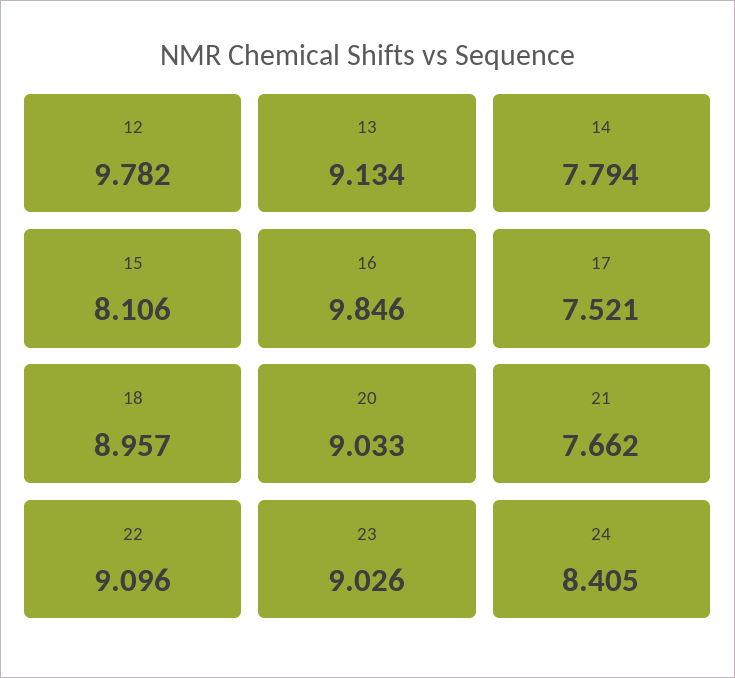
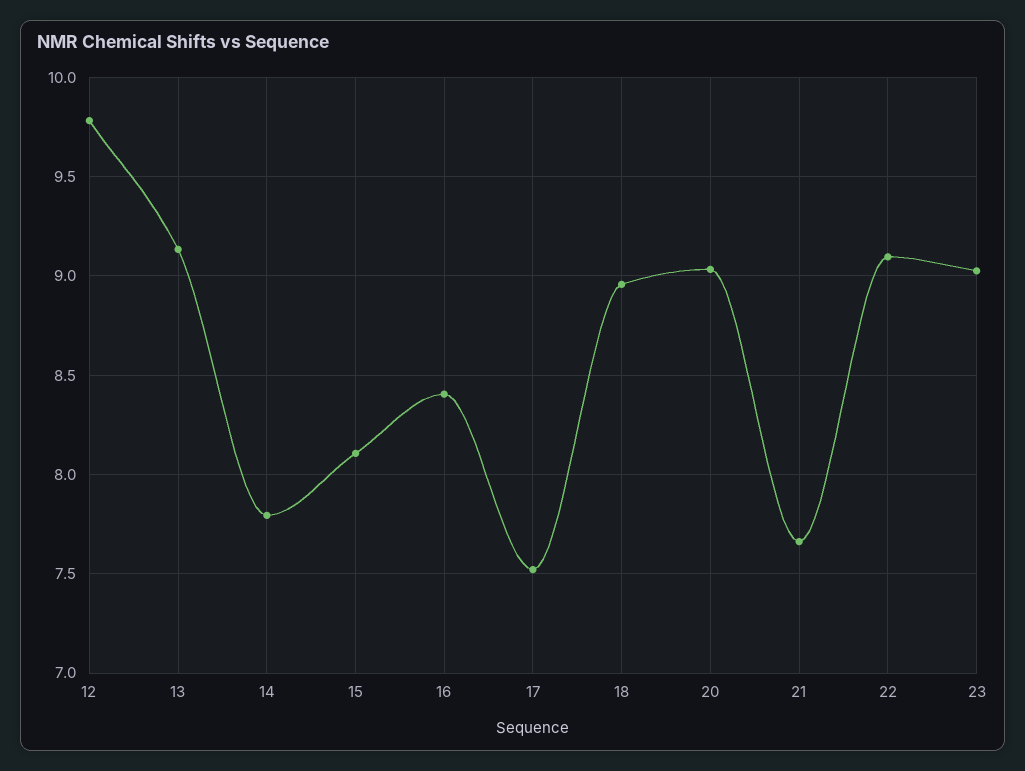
16: 9.846 -> 8.4
24: 8.405 -> none

